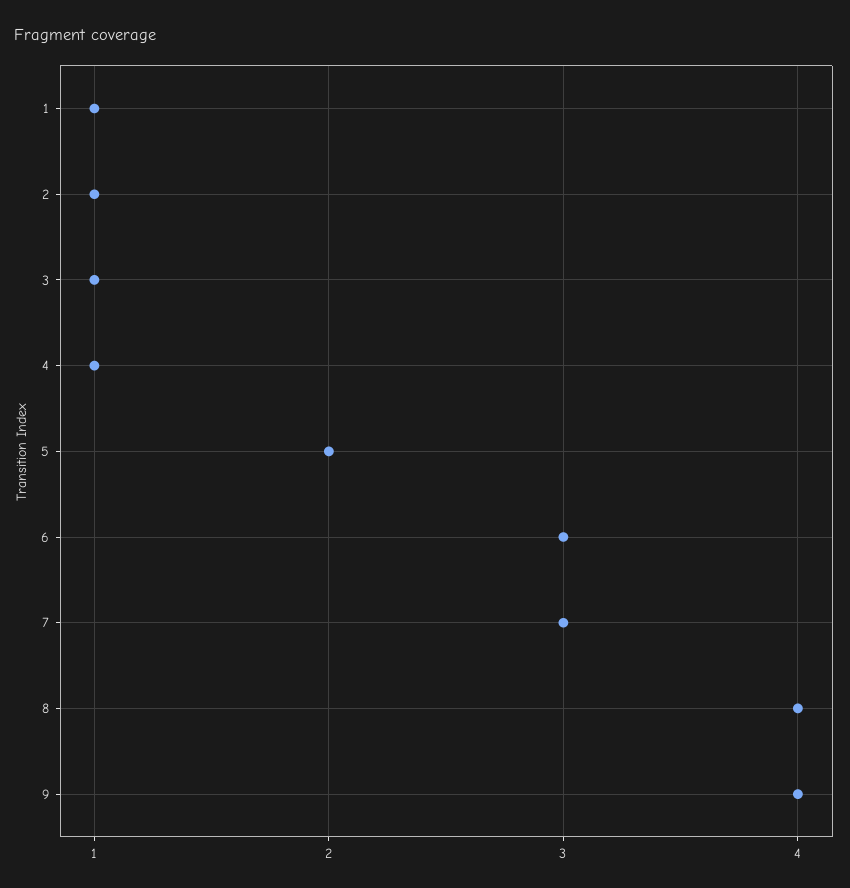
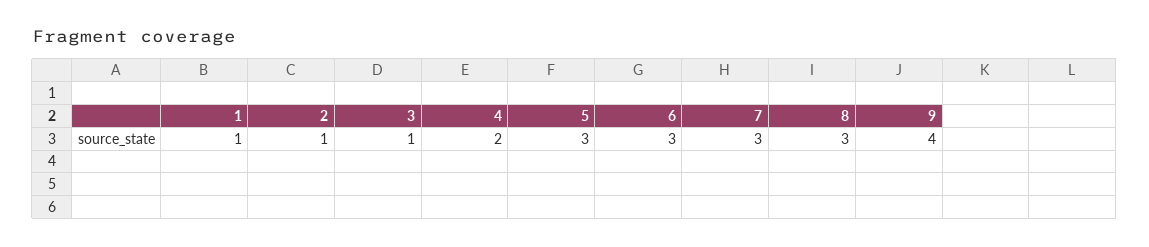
4: 1 -> 2
5: 2 -> 3
8: 4 -> 3

